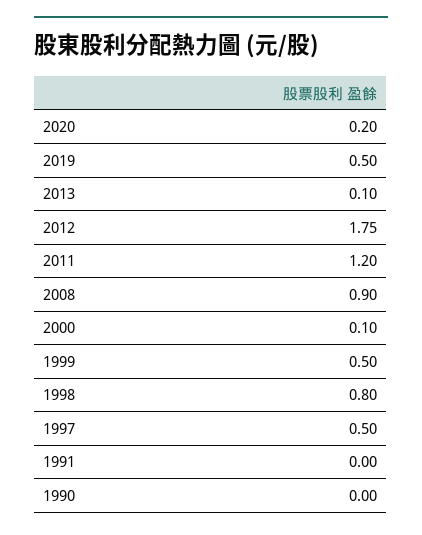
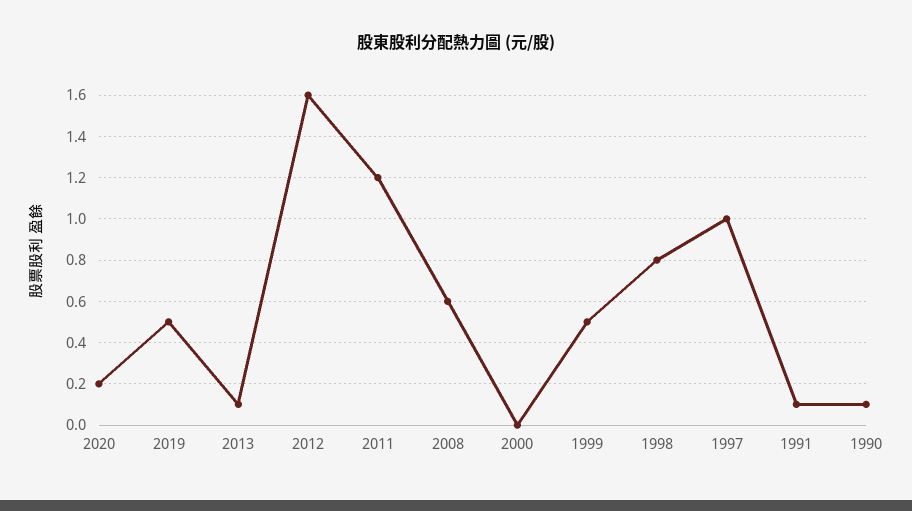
2012: 1.75 -> 1.6
2008: 0.9 -> 0.6
2000: 0.1 -> 0
1997: 0.5 -> 1
1991: 0 -> 0.1
1990: 0 -> 0.1

